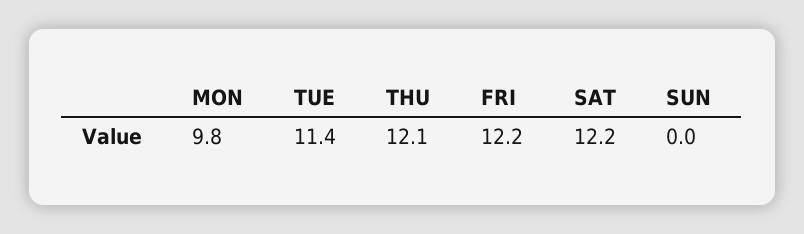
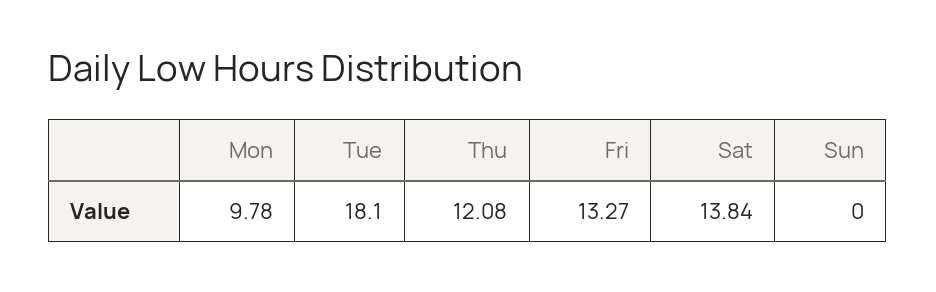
TUE: 11.4 -> 18.1
FRI: 12.2 -> 13.27
SAT: 12.2 -> 13.84

